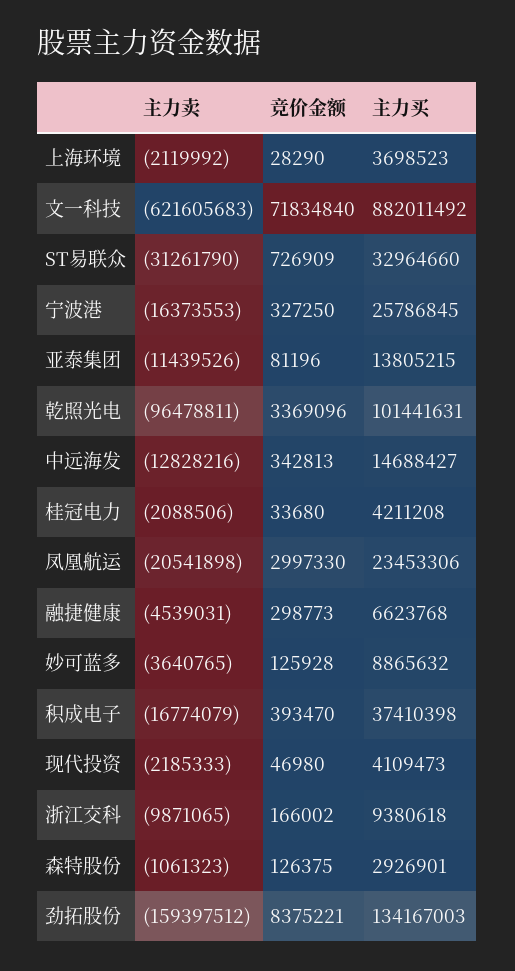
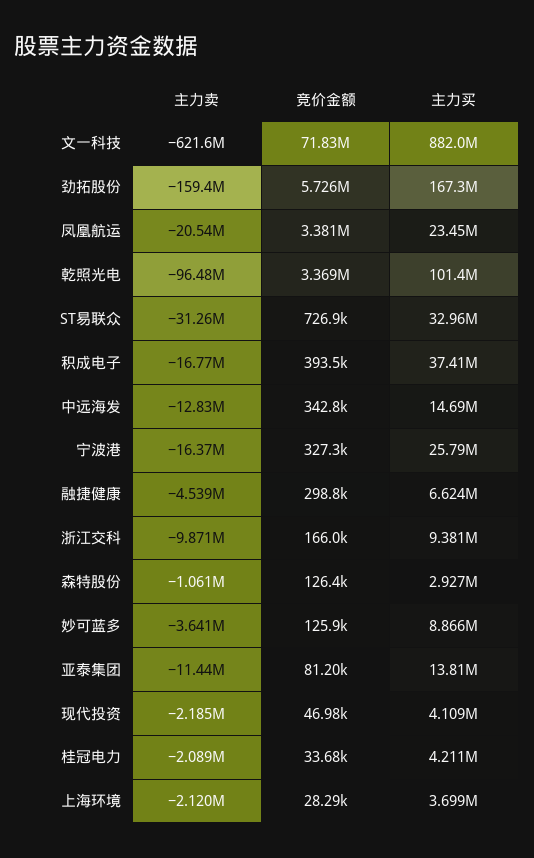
竞价金额, 凤凰航运: 2997330 -> 3381000
竞价金额, 劲拓股份: 8375221 -> 5726000
主力买, 劲拓股份: 134167003 -> 167300000

